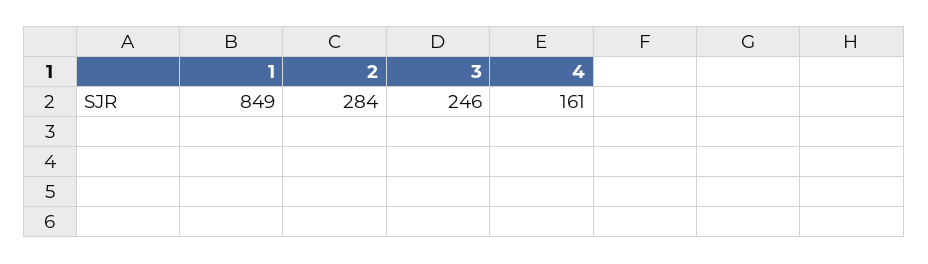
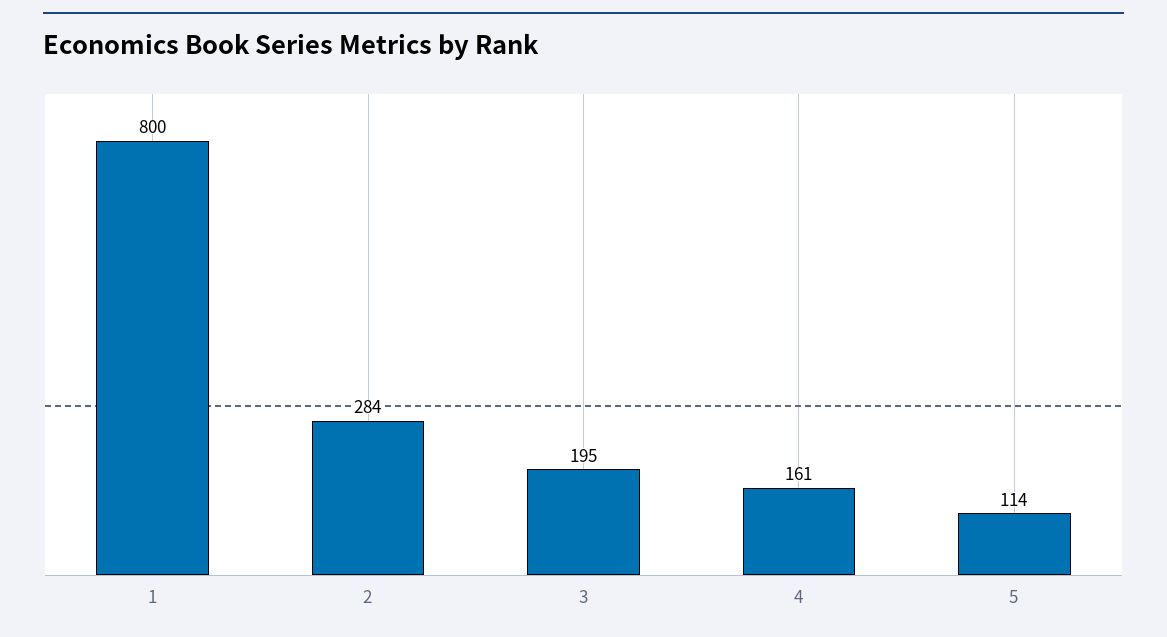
1: 849 -> 800
3: 246 -> 195
5: none -> 114

